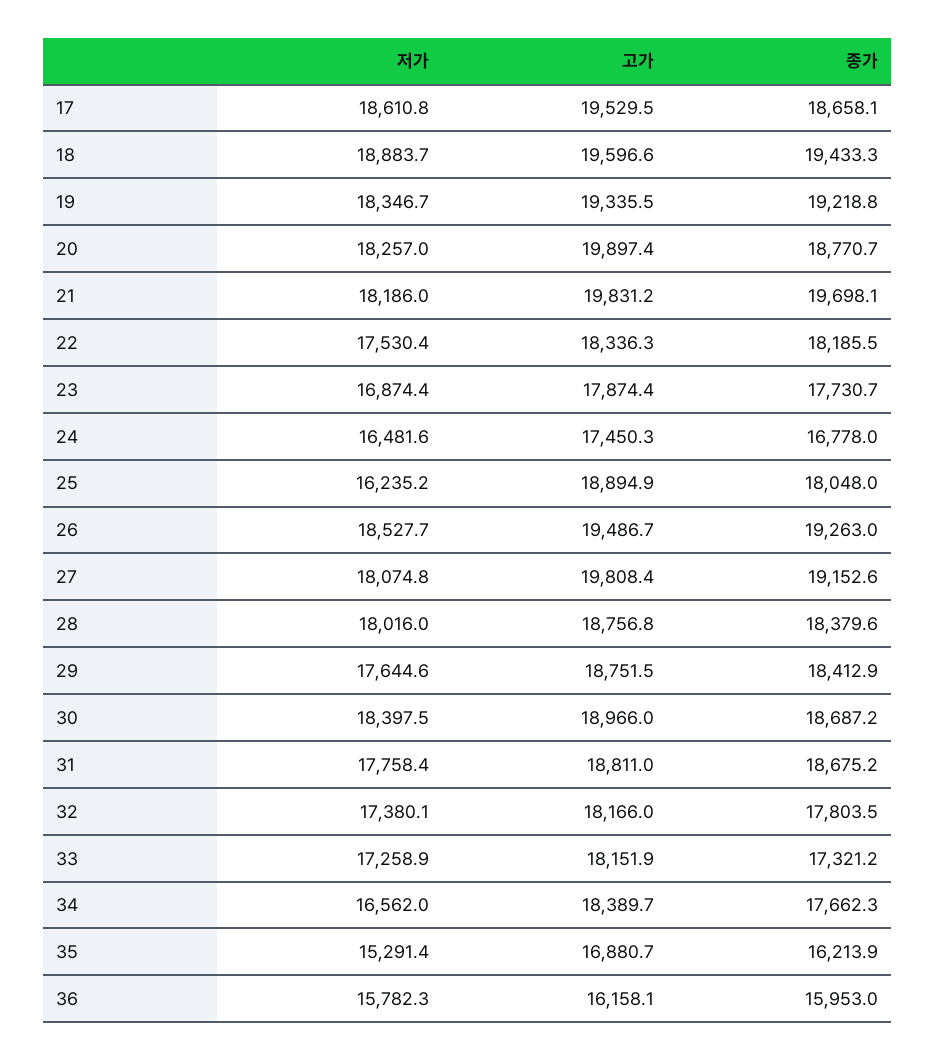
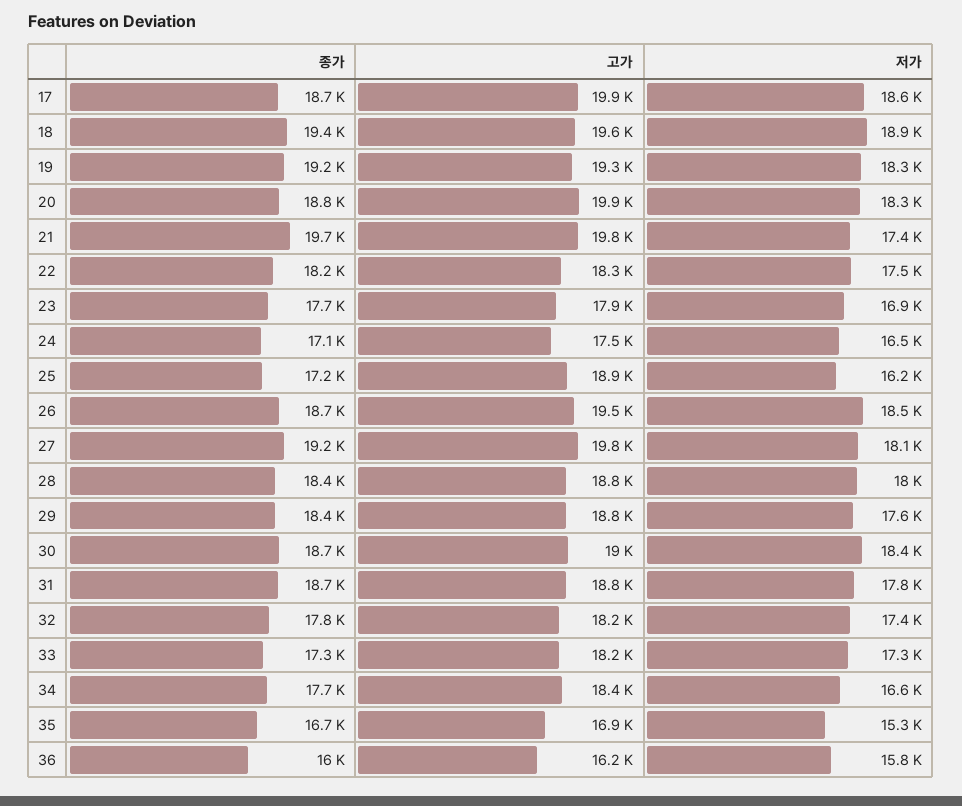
고가, 17: 19529.5 -> 19900
저가, 21: 18186 -> 17400
종가, 24: 16778 -> 17100
종가, 25: 18048 -> 17200
종가, 26: 19263 -> 18700
종가, 35: 16213.9 -> 16700

